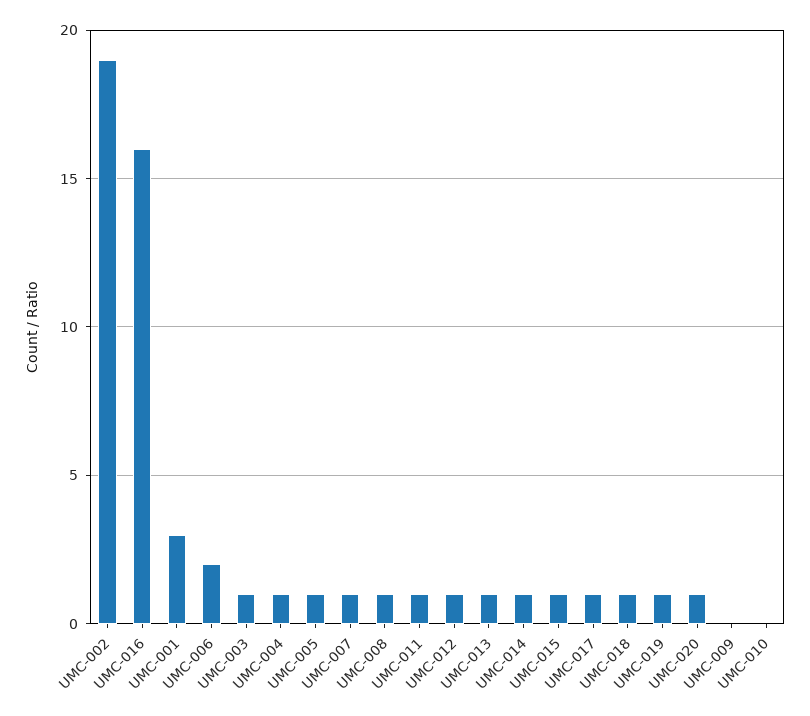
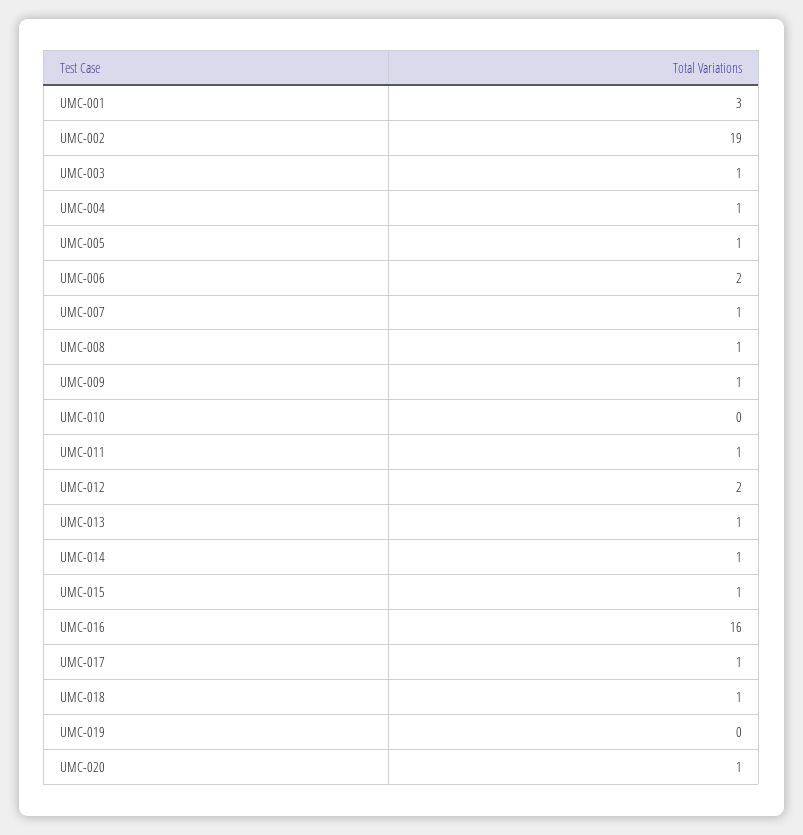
UMC-012: 1 -> 2
UMC-019: 1 -> 0
UMC-009: 0 -> 1

